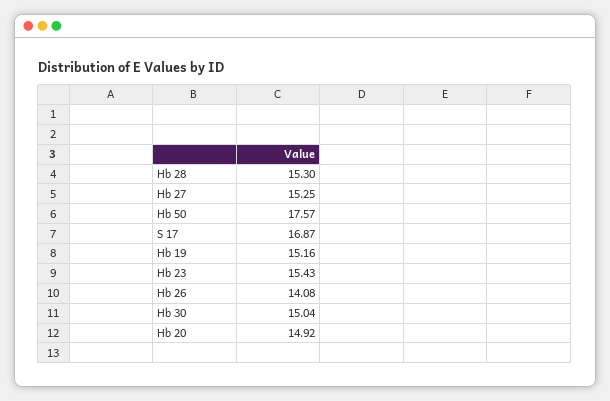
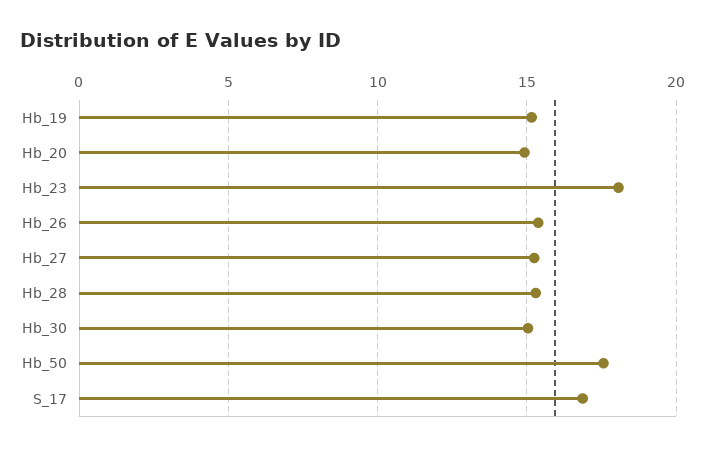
Hb 23: 15.43 -> 18
Hb 26: 14.08 -> 15.5

